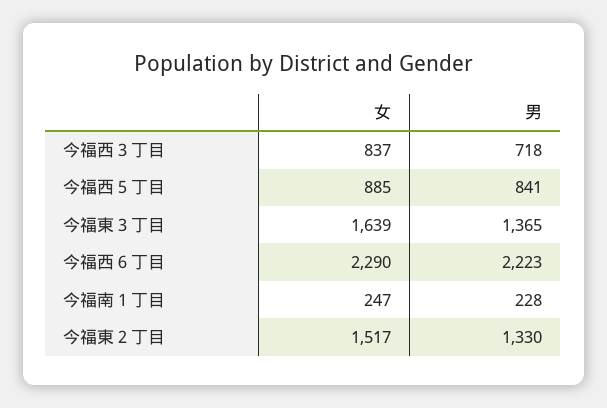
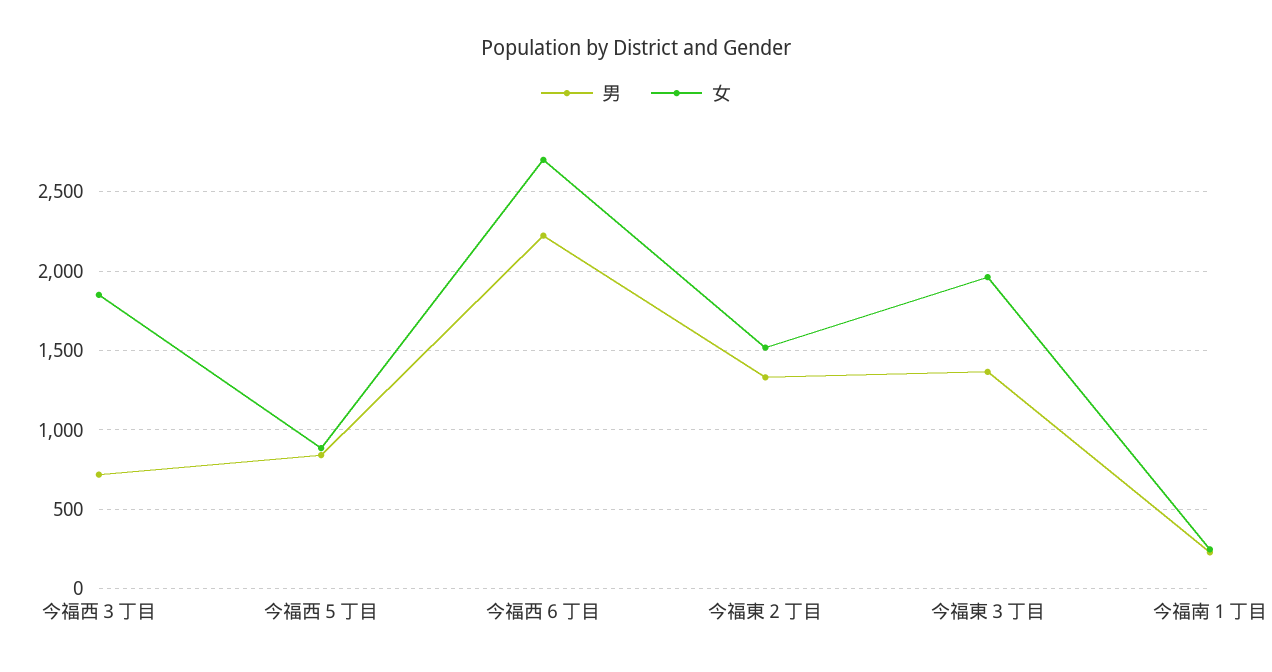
女, 今福西３丁目: 837 -> 1850
女, 今福東３丁目: 1639 -> 1950
女, 今福西６丁目: 2290 -> 2700

